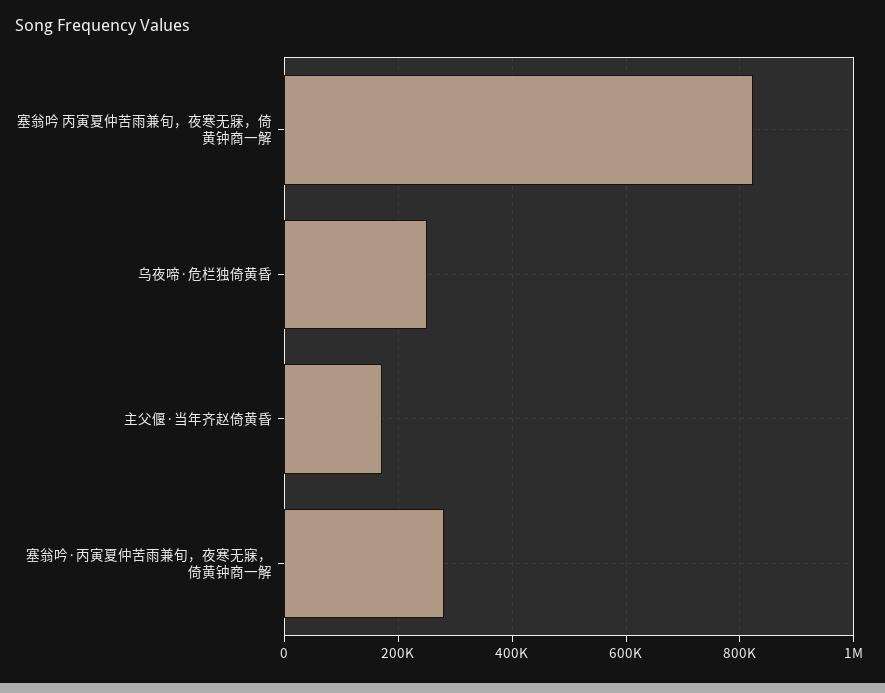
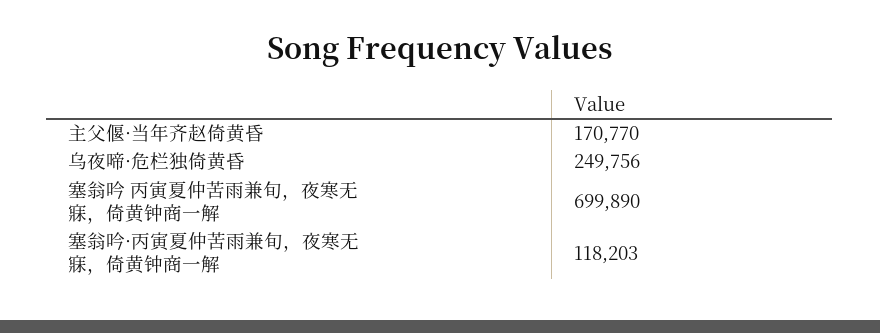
塞翁吟 丙寅夏仲苦雨兼旬，夜寒无寐，倚黄钟商一解: 820000 -> 699890
塞翁吟·丙寅夏仲苦雨兼旬，夜寒无寐，倚黄钟商一解: 280000 -> 118203

